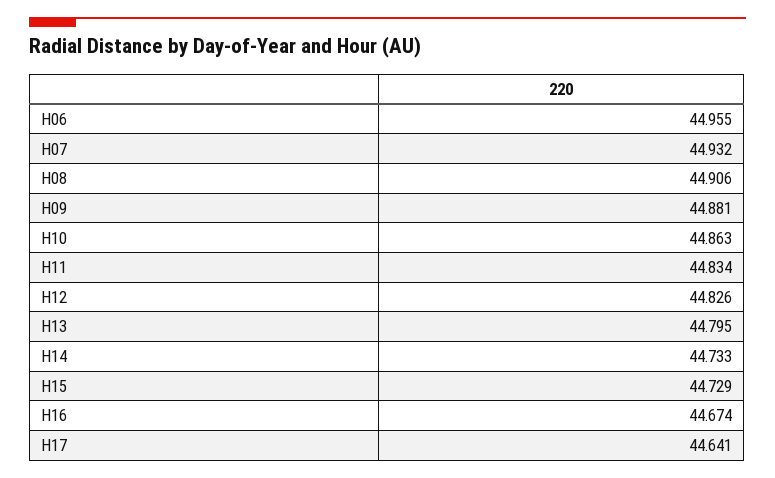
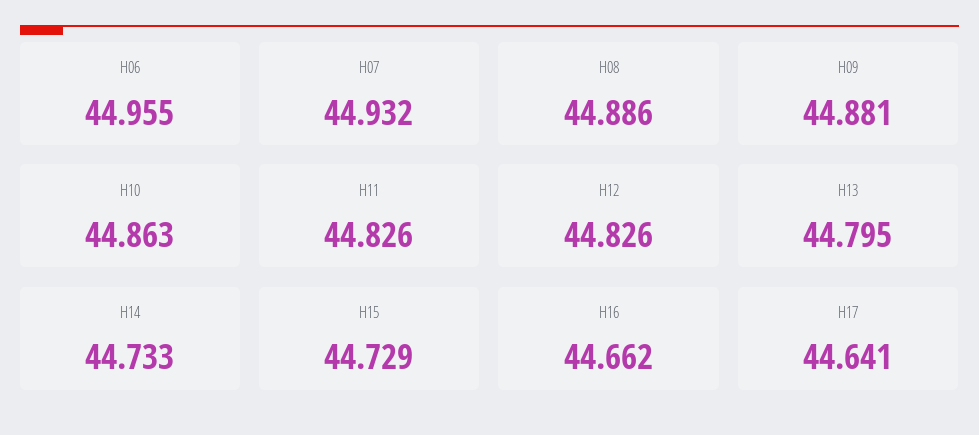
H08: 44.906 -> 44.886
H11: 44.834 -> 44.826
H16: 44.674 -> 44.662

